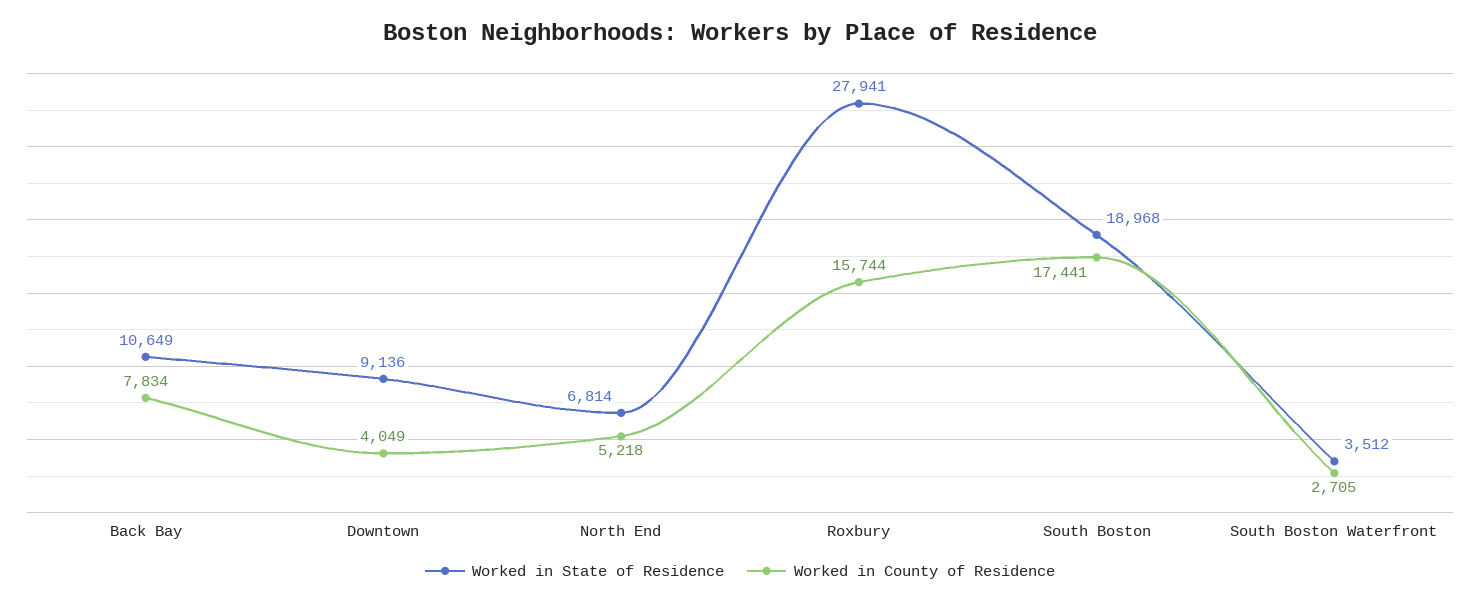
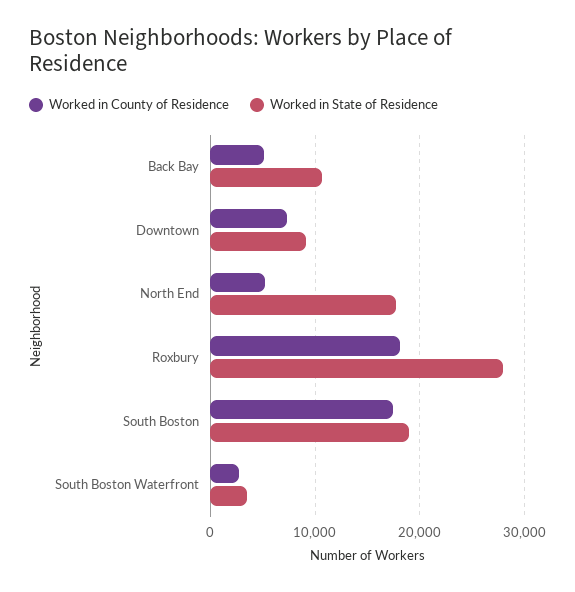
Worked in County of Residence, Back Bay: 7834 -> 5000
Worked in County of Residence, Downtown: 4049 -> 7000
Worked in State of Residence, North End: 6814 -> 18000
Worked in County of Residence, Roxbury: 15744 -> 18000

